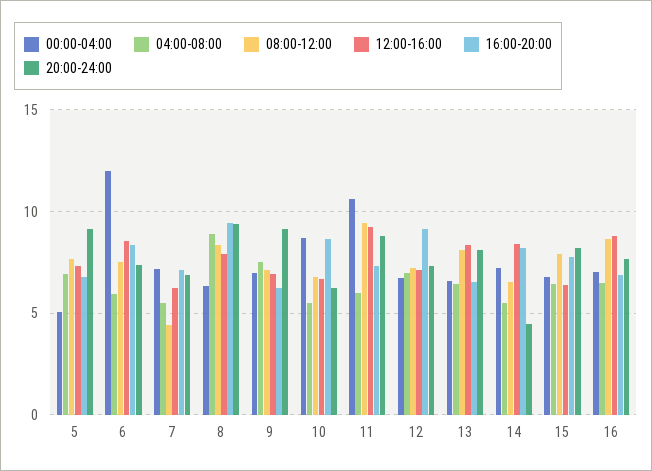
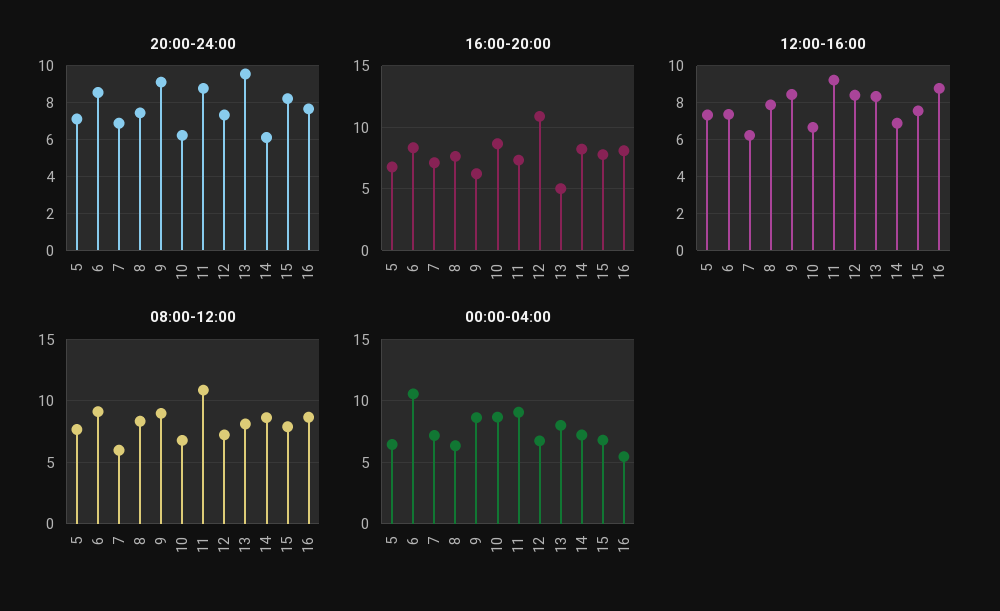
00:00-04:00, 5: 5 -> 6.5
04:00-08:00, 5: 7 -> none
20:00-24:00, 5: 9 -> 7
00:00-04:00, 6: 12 -> 10.5
04:00-08:00, 6: 6 -> none
08:00-12:00, 6: 7.5 -> 9
12:00-16:00, 6: 8.5 -> 7.5
20:00-24:00, 6: 7.5 -> 8.5
04:00-08:00, 7: 5.5 -> none
08:00-12:00, 7: 4.5 -> 6
04:00-08:00, 8: 9 -> none
16:00-20:00, 8: 9.5 -> 7.5
20:00-24:00, 8: 9.5 -> 7.5
00:00-04:00, 9: 7 -> 8.5
04:00-08:00, 9: 7.5 -> none
08:00-12:00, 9: 7 -> 9
12:00-16:00, 9: 7 -> 8.5
04:00-08:00, 10: 5.5 -> none
00:00-04:00, 11: 10.5 -> 9
04:00-08:00, 11: 6 -> none
08:00-12:00, 11: 9.5 -> 11
04:00-08:00, 12: 7 -> none
12:00-16:00, 12: 7 -> 8.5
16:00-20:00, 12: 9 -> 11
00:00-04:00, 13: 6.5 -> 8
04:00-08:00, 13: 6.5 -> none
16:00-20:00, 13: 6.5 -> 5
20:00-24:00, 13: 8 -> 9.5
04:00-08:00, 14: 5.5 -> none
08:00-12:00, 14: 6.5 -> 8.5
12:00-16:00, 14: 8.5 -> 7
20:00-24:00, 14: 4.5 -> 6
04:00-08:00, 15: 6.5 -> none
12:00-16:00, 15: 6.5 -> 7.5
00:00-04:00, 16: 7 -> 5.5
04:00-08:00, 16: 6.5 -> none
16:00-20:00, 16: 7 -> 8

